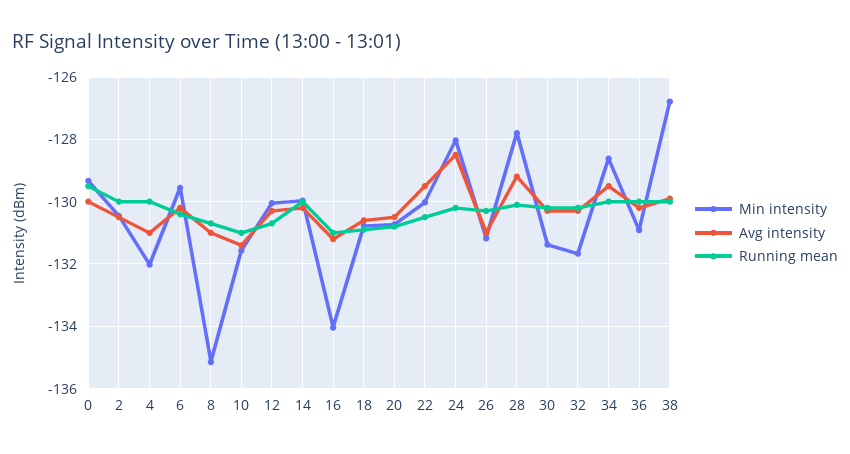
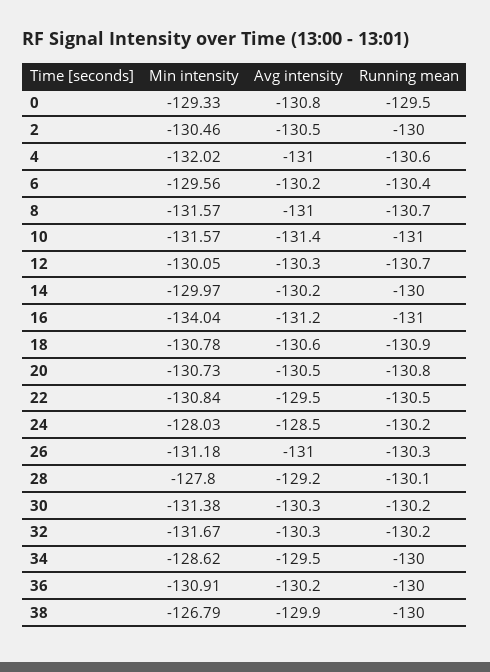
Avg intensity, 0: -130 -> -130.8
Running mean, 4: -130 -> -130.6
Min intensity, 8: -135.2 -> -131.57
Min intensity, 22: -130 -> -130.84

